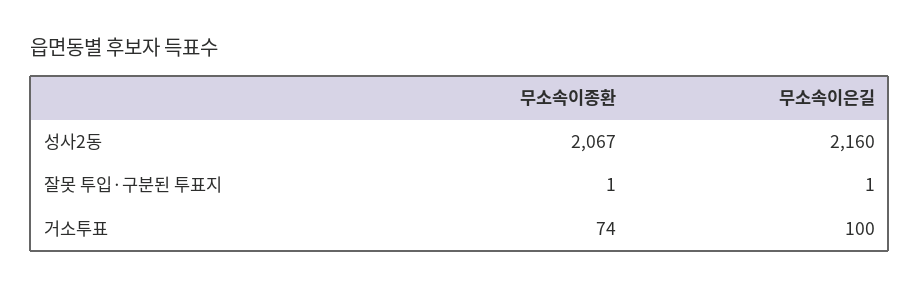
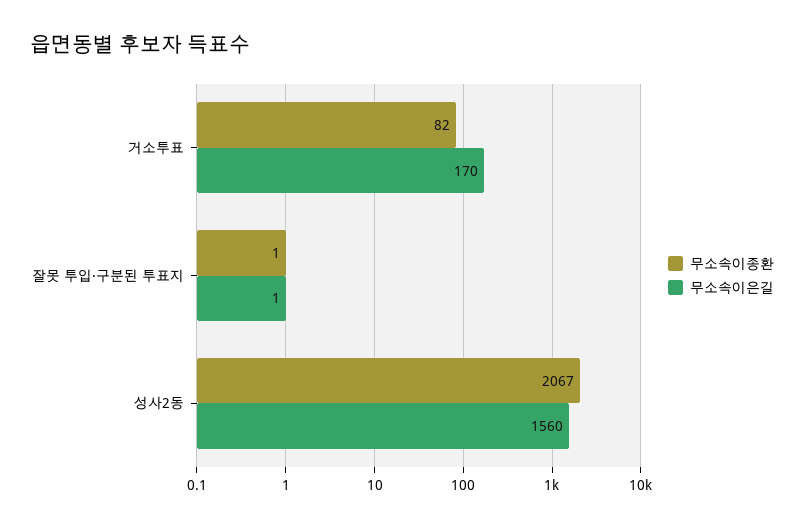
무소속이은길, 성사2동: 2160 -> 1560
무소속이종환, 거소투표: 74 -> 82
무소속이은길, 거소투표: 100 -> 170

